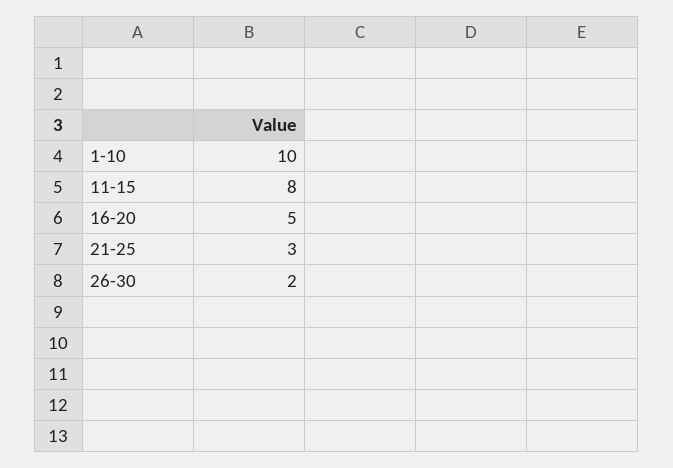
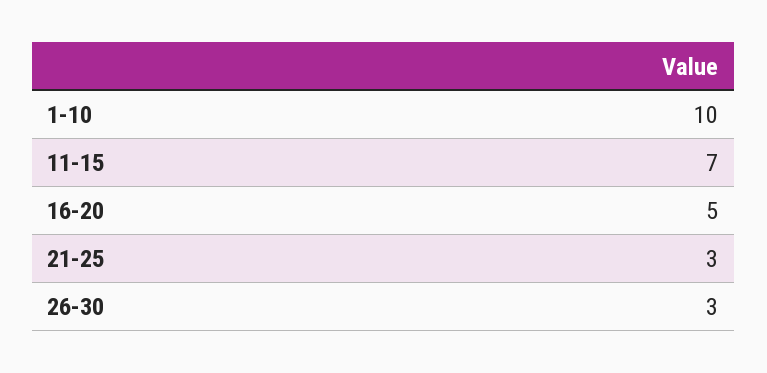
11-15: 8 -> 7
26-30: 2 -> 3

